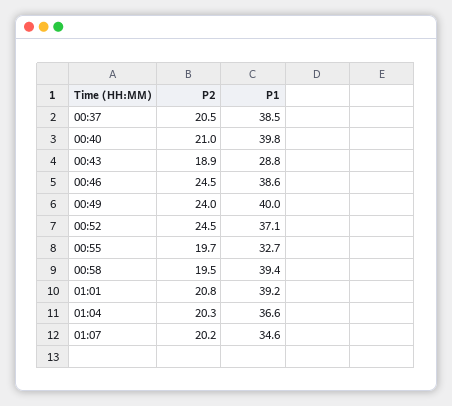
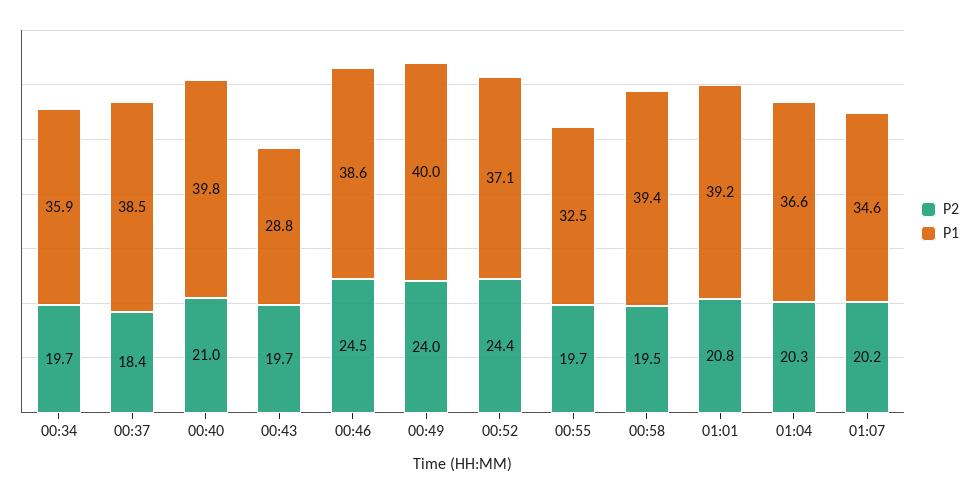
P2, 00:37: 20.5 -> 18.4
P2, 00:43: 18.9 -> 19.7
P2, 00:52: 24.5 -> 24.4
P1, 00:55: 32.7 -> 32.5
P2, 00:34: none -> 19.7
P1, 00:34: none -> 35.9

